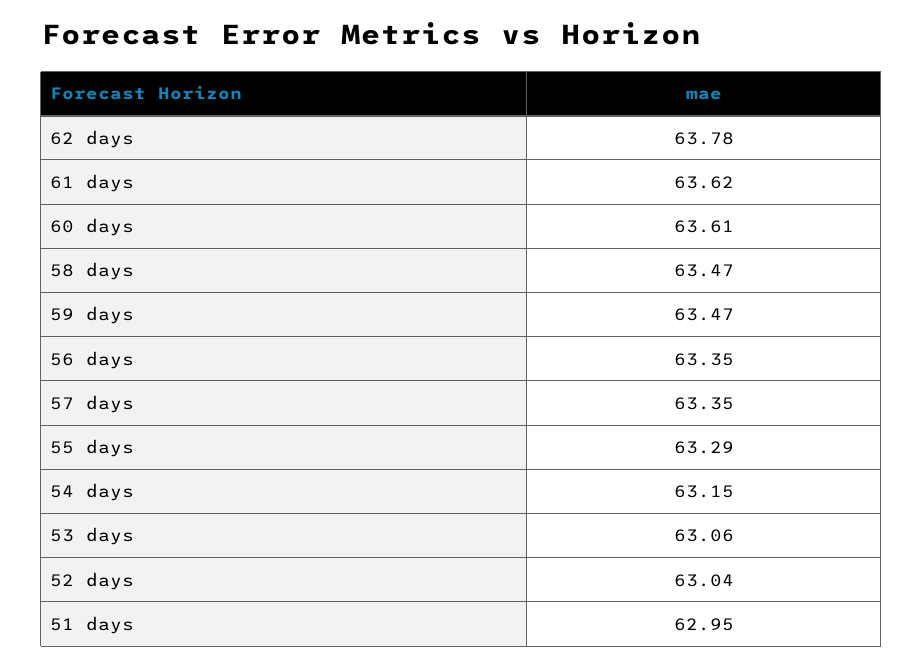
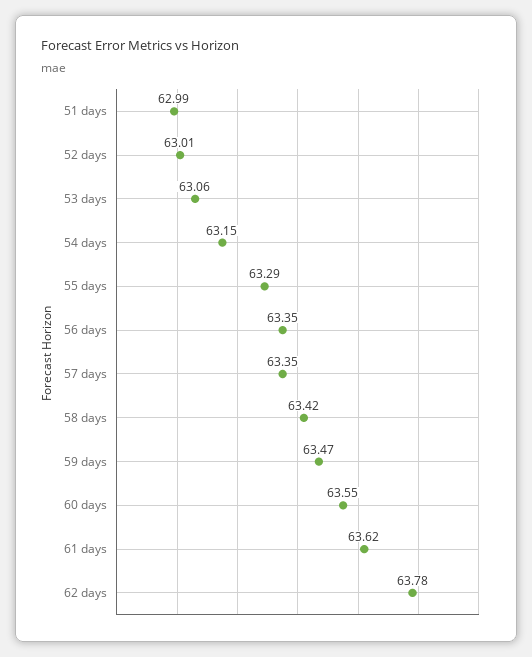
60 days: 63.61 -> 63.55
58 days: 63.47 -> 63.42
52 days: 63.04 -> 63.01
51 days: 62.95 -> 62.99

